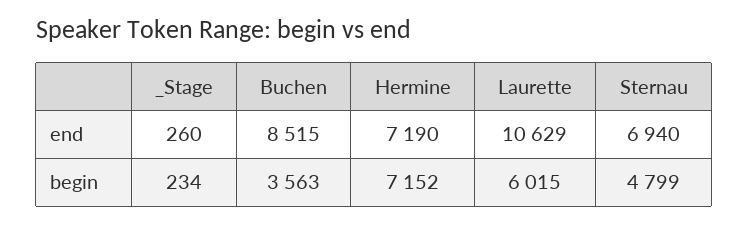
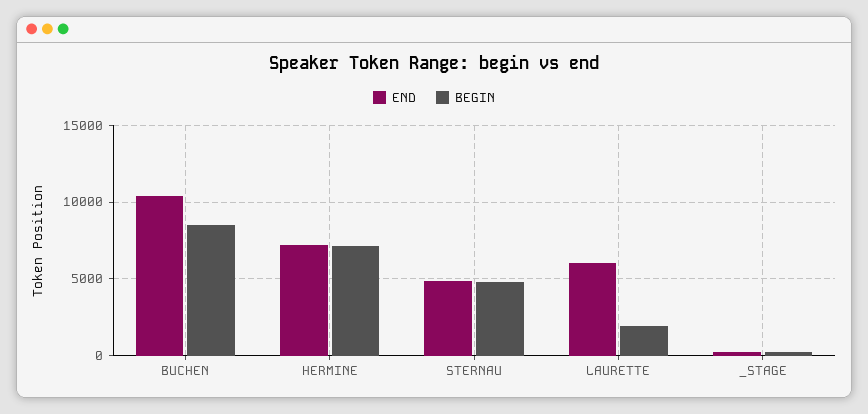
end, Buchen: 8515 -> 10500
end, Laurette: 10629 -> 6000
end, Sternau: 6940 -> 5000
begin, Buchen: 3563 -> 8500
begin, Laurette: 6015 -> 2000

